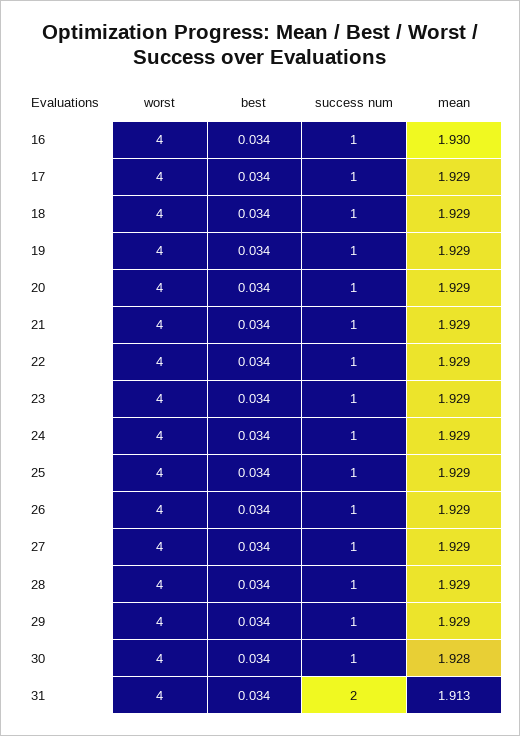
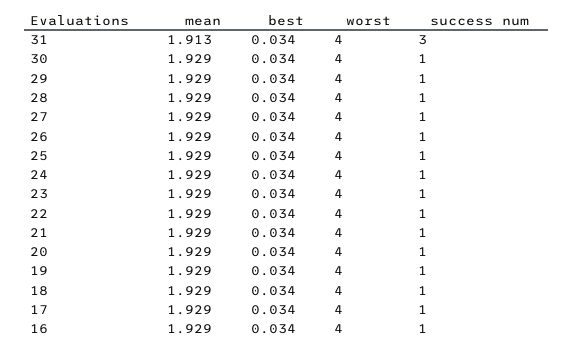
mean, 16: 1.93 -> 1.929
mean, 30: 1.928 -> 1.929
success num, 31: 2 -> 3

